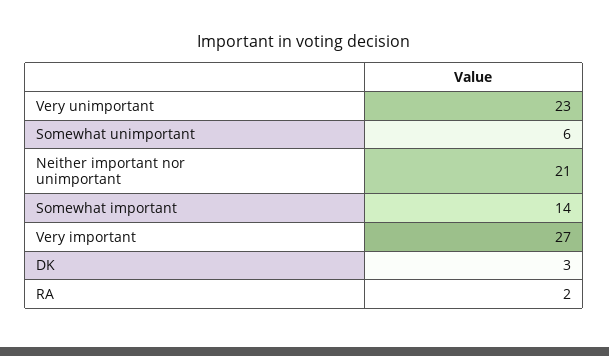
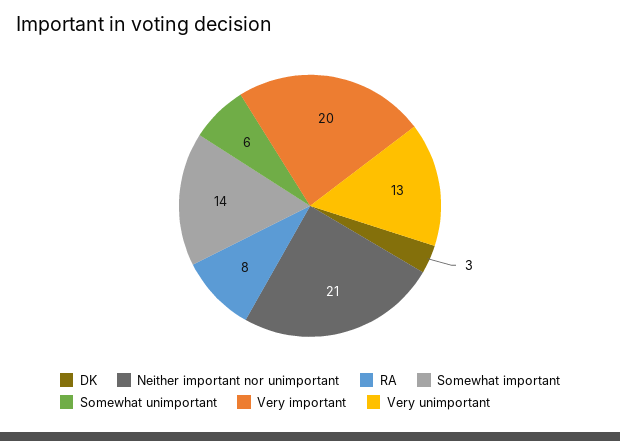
Very unimportant: 23 -> 13
Very important: 27 -> 20
RA: 2 -> 8

